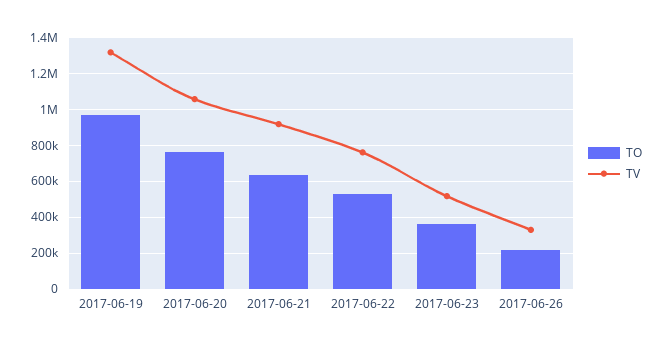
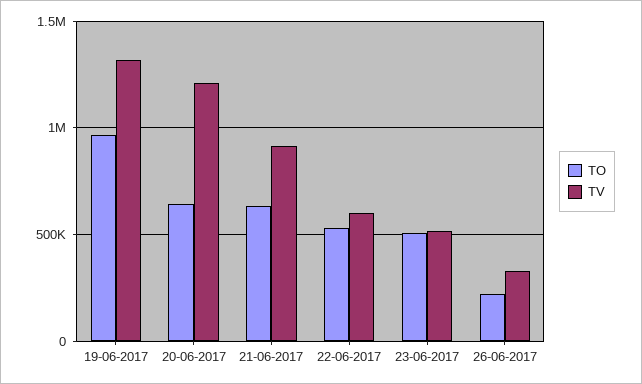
TO, 2017-06-20: 750000 -> 650000
TV, 2017-06-20: 1050000 -> 1200000
TV, 2017-06-22: 750000 -> 600000
TO, 2017-06-23: 350000 -> 500000

